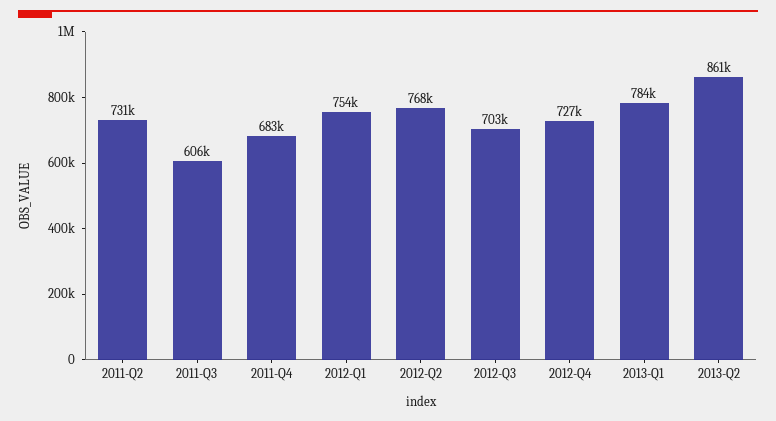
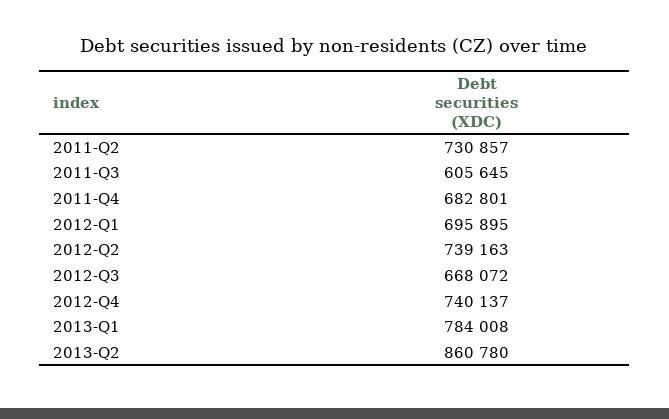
2012-Q1: 754000 -> 695895
2012-Q2: 768000 -> 739163
2012-Q3: 703000 -> 668072
2012-Q4: 727000 -> 740137

